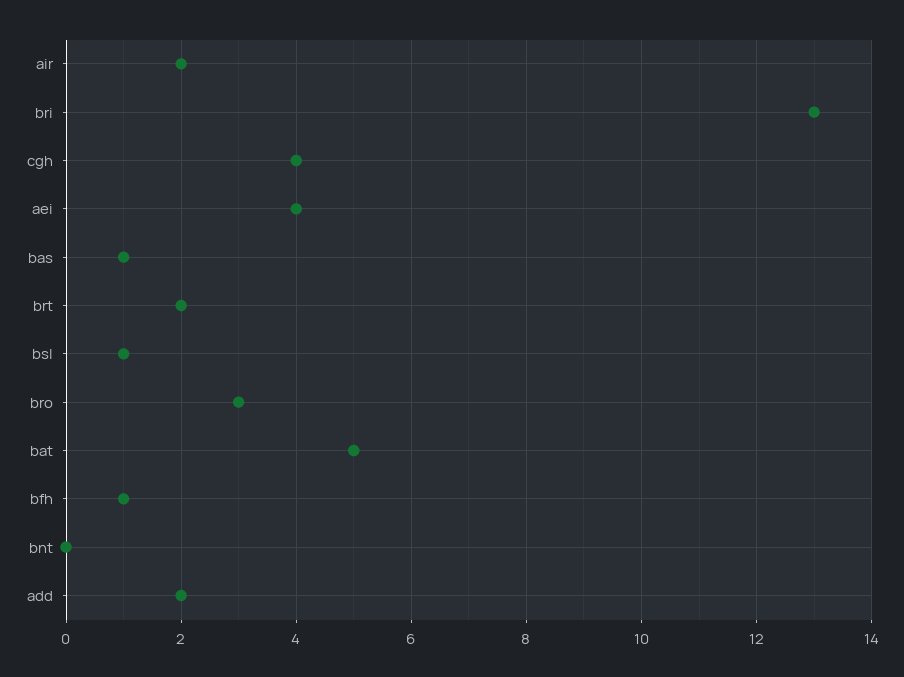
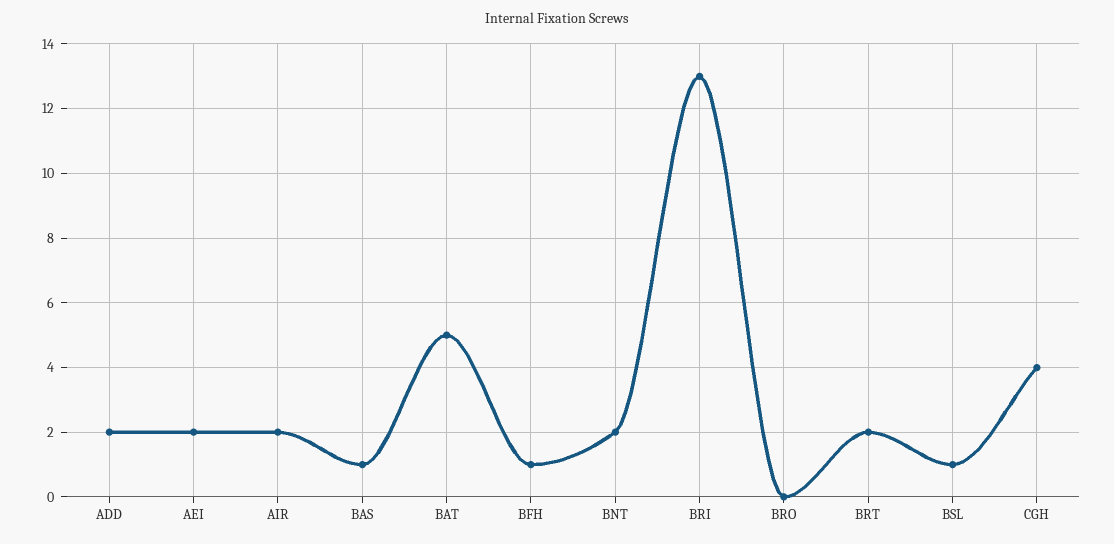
aei: 4 -> 2
bro: 3 -> 0
bnt: 0 -> 2

